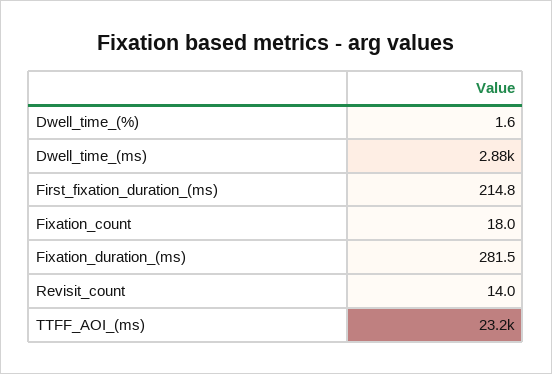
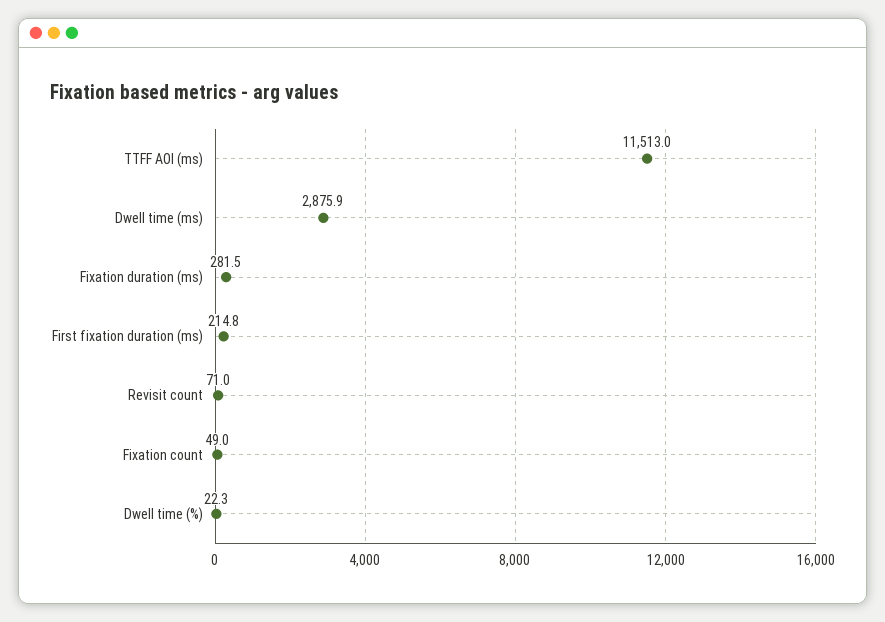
Dwell_time_(%): 1.6 -> 22.3
Fixation_count: 18 -> 49
Revisit_count: 14 -> 71
TTFF_AOI_(ms): 23200 -> 11513

